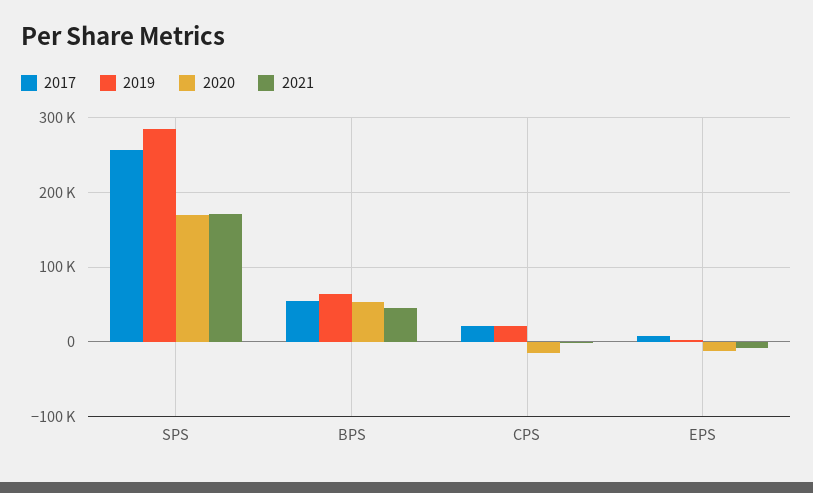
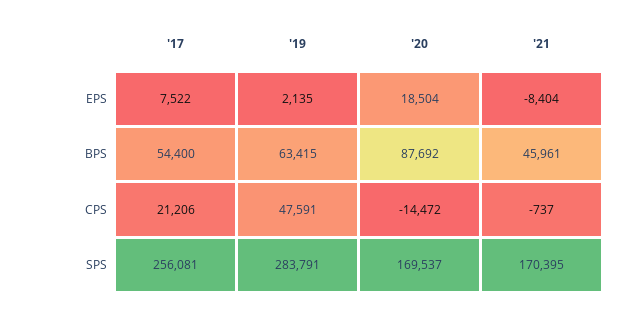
2020, BPS: 50000 -> 87692
2019, CPS: 20000 -> 47591
2020, EPS: -10000 -> 18504

